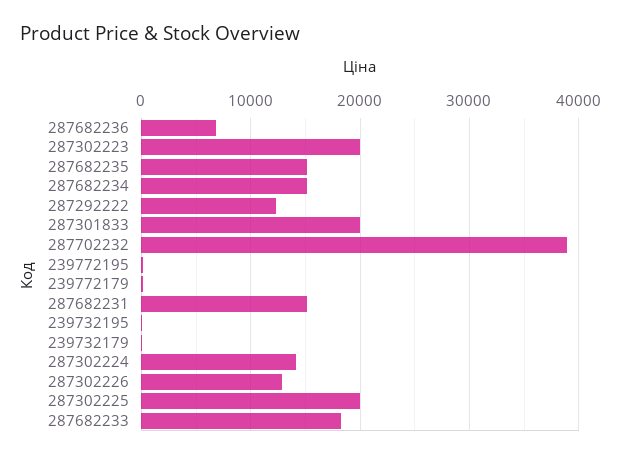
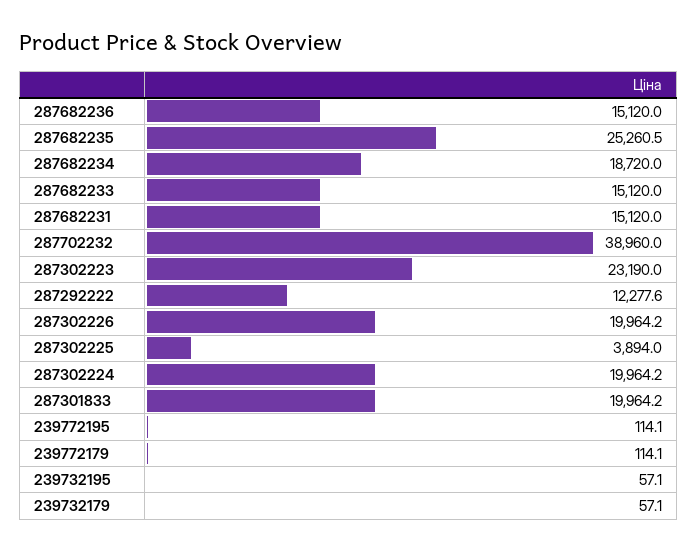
287682236: 7000 -> 15120
287302223: 20000 -> 23190
287682235: 15000 -> 25260.5
287682234: 15000 -> 18720
287302224: 14000 -> 19964.2
287302226: 13000 -> 19964.2
287302225: 20000 -> 3894
287682233: 18000 -> 15120

